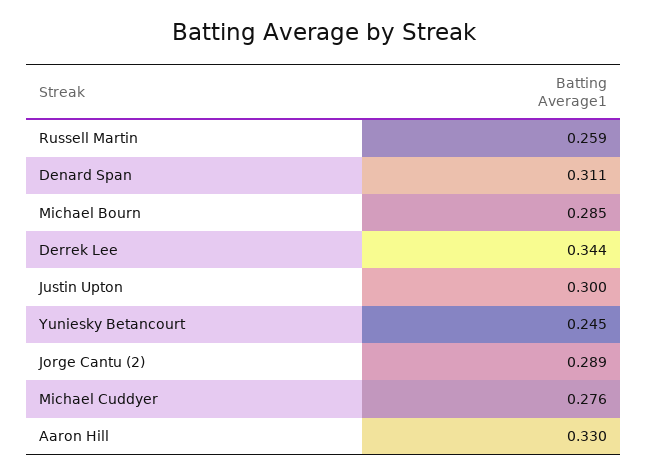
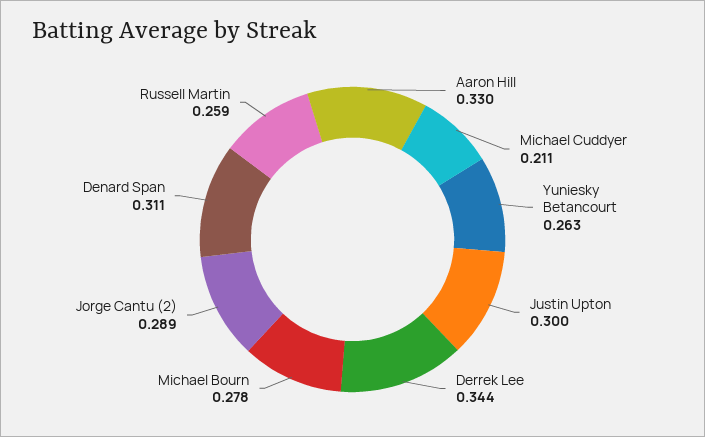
Michael Bourn: 0.285 -> 0.278
Yuniesky Betancourt: 0.245 -> 0.263
Michael Cuddyer: 0.276 -> 0.211

